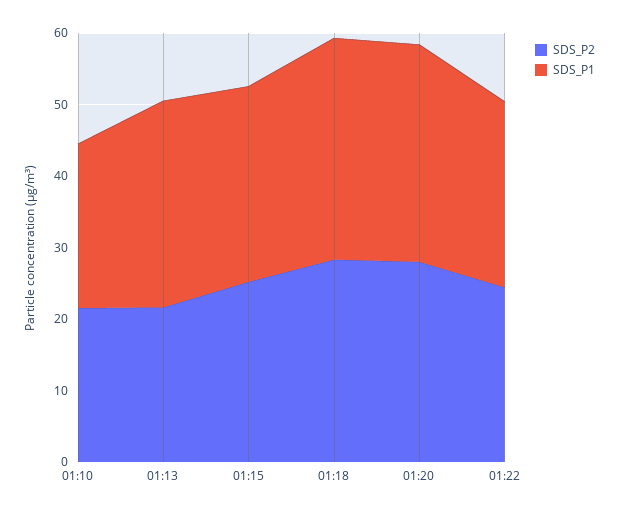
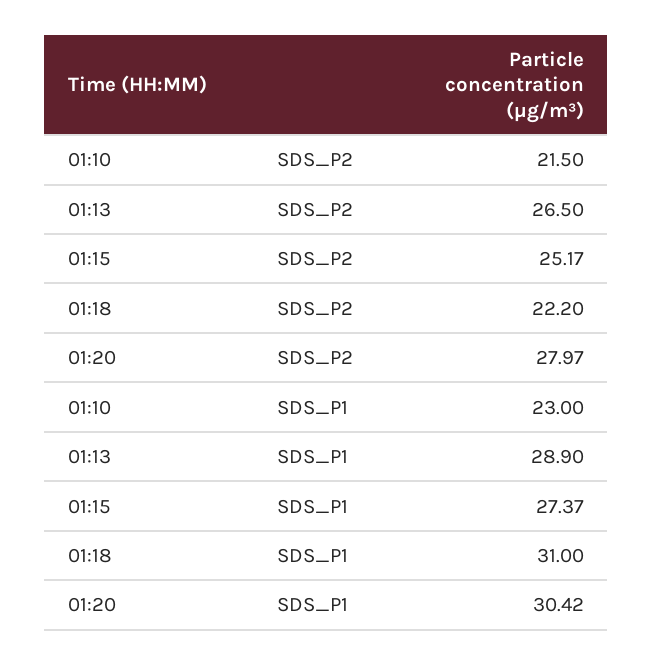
SDS_P2, 01:13: 22 -> 26.5
SDS_P2, 01:18: 28 -> 22.2
SDS_P2, 01:22: 24 -> none
SDS_P1, 01:22: 26 -> none

